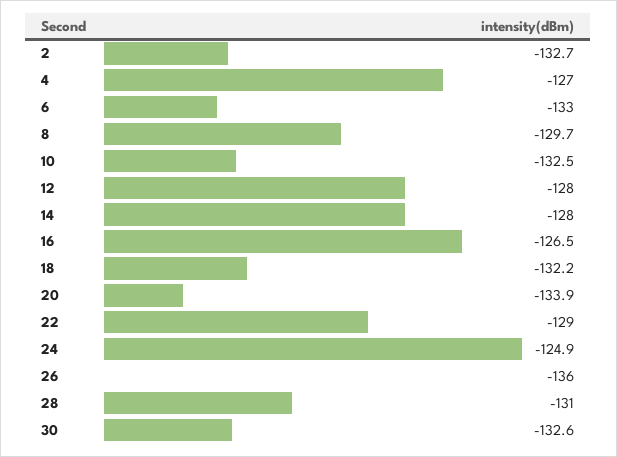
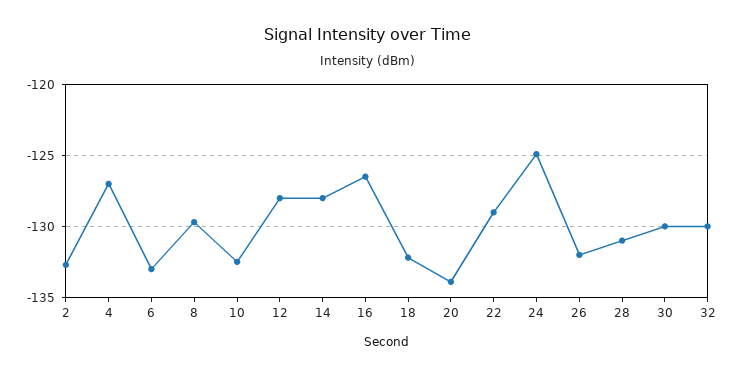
26: -136 -> -132
30: -132.6 -> -130
32: none -> -130

